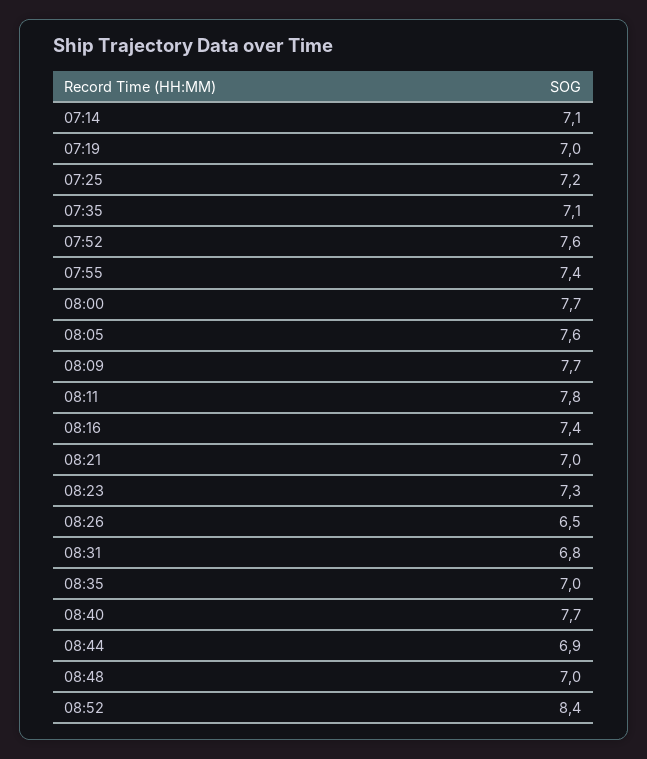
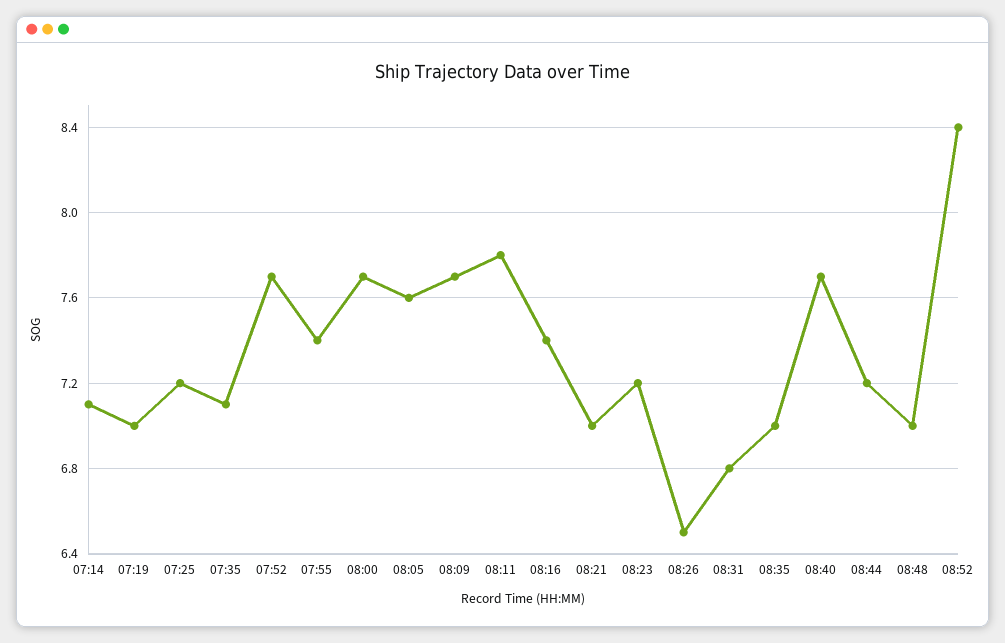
07:52: 7.6 -> 7.7
08:23: 7.3 -> 7.2
08:44: 6.9 -> 7.2

